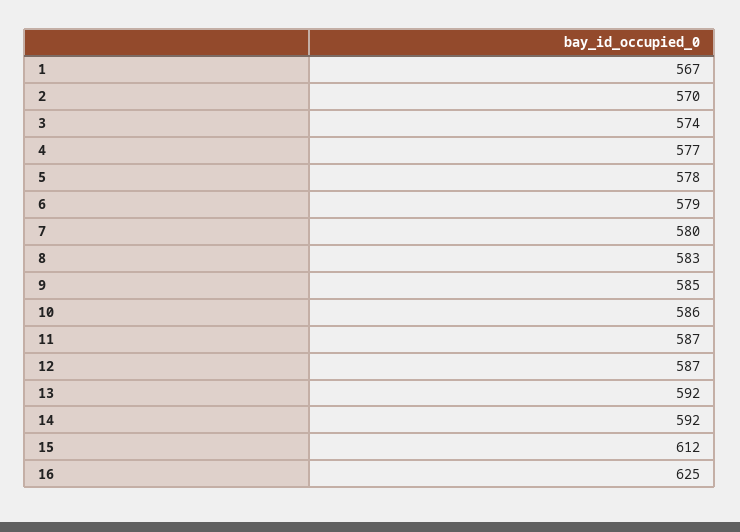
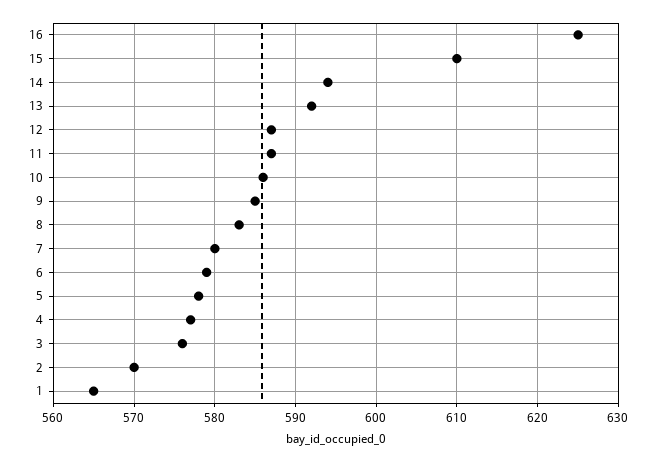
1: 567 -> 565
3: 574 -> 576
14: 592 -> 594
15: 612 -> 610

